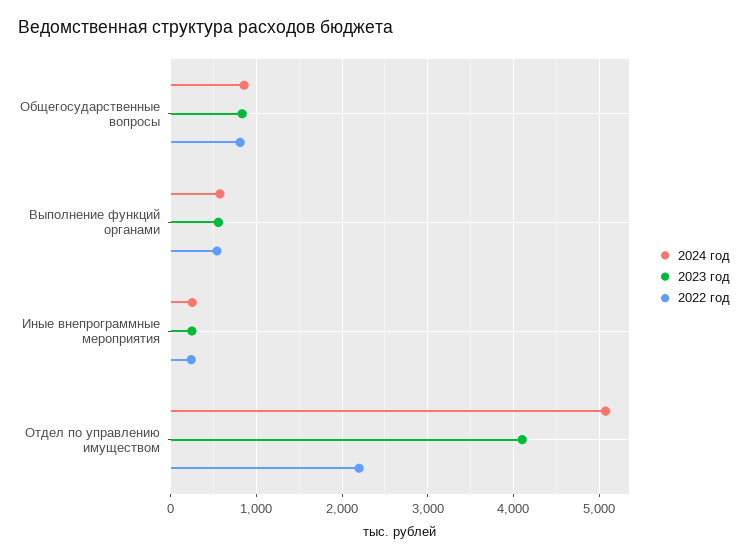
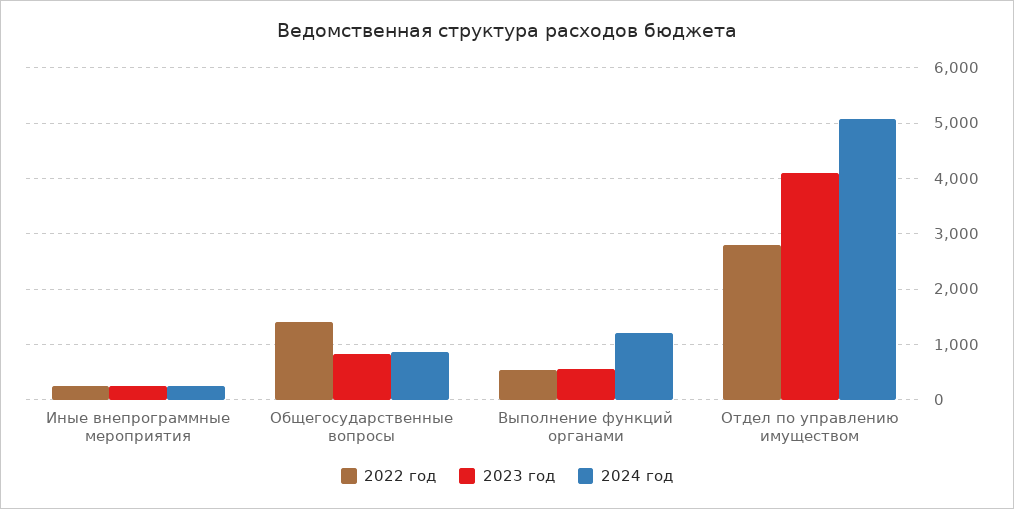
2022 год, Общегосударственные вопросы: 800 -> 1400
2024 год, Выполнение функций органами: 600 -> 1200
2022 год, Отдел по управлению имуществом: 2200 -> 2800

